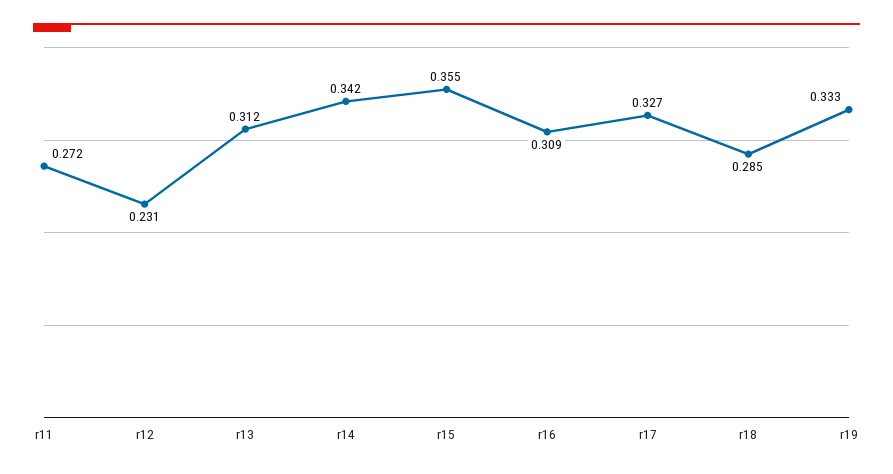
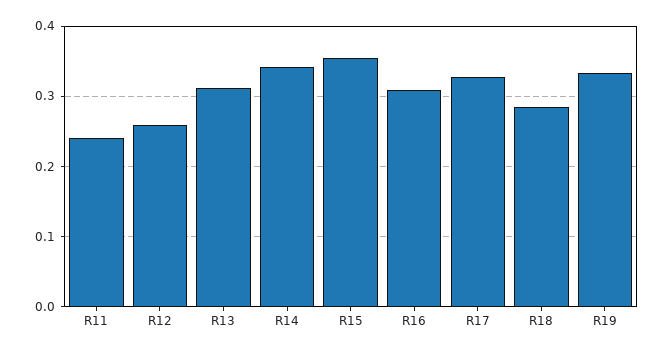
r11: 0.272 -> 0.24
r12: 0.231 -> 0.26

